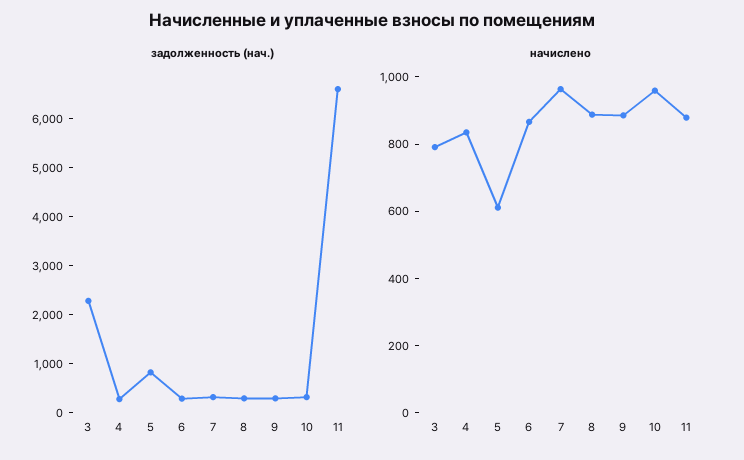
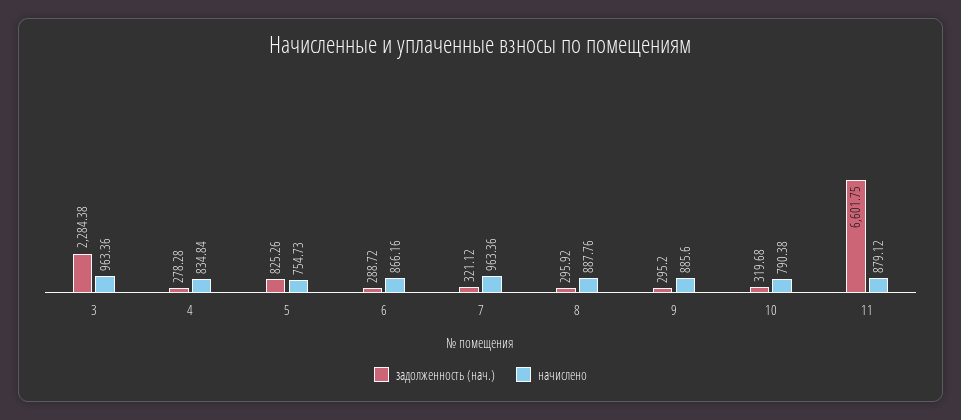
начислено, 3: 800 -> 963.36
начислено, 5: 600 -> 754.73
начислено, 10: 950 -> 790.38

